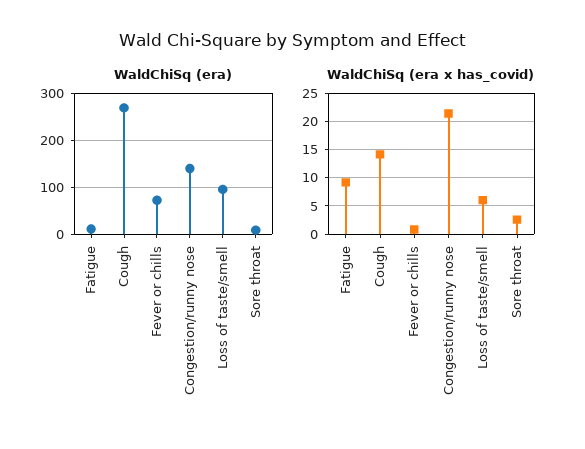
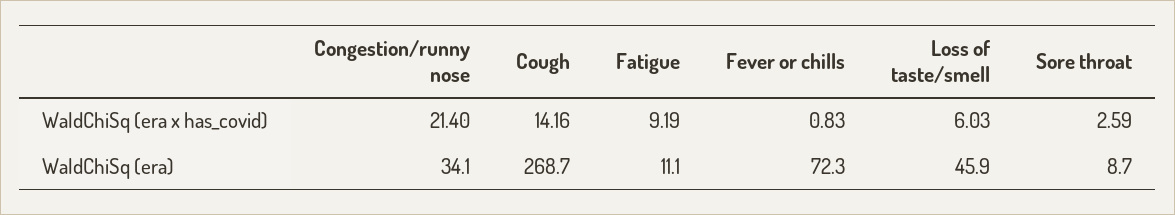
WaldChiSq (era), Congestion/runny nose: 140 -> 34.1
WaldChiSq (era), Loss of taste/smell: 100 -> 45.9

